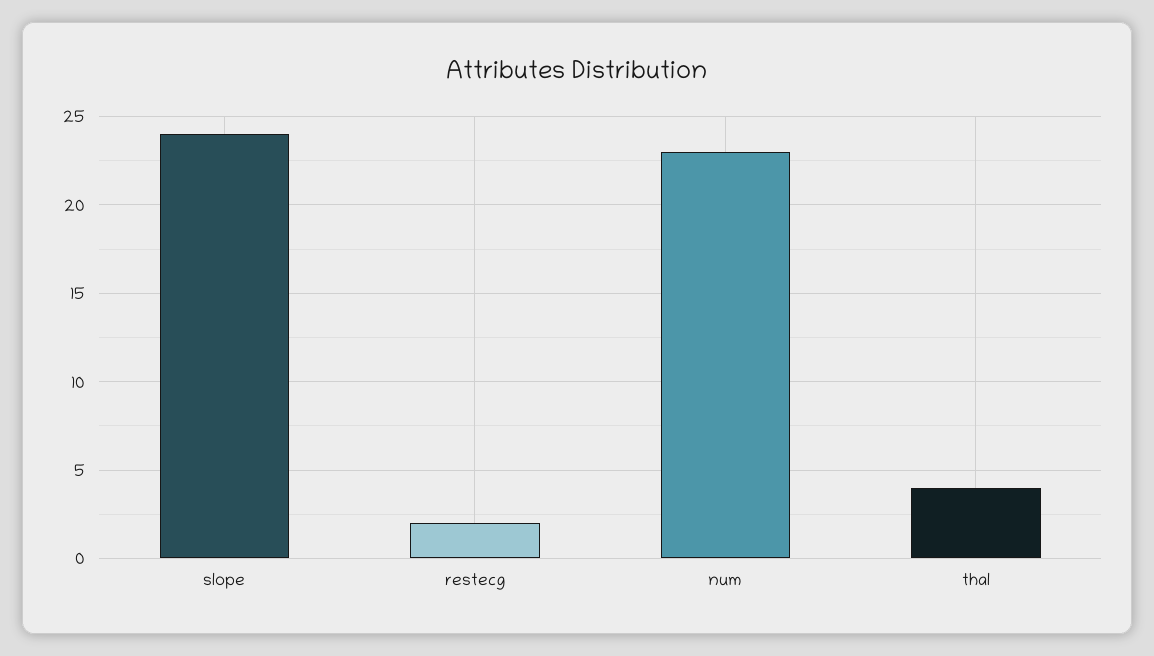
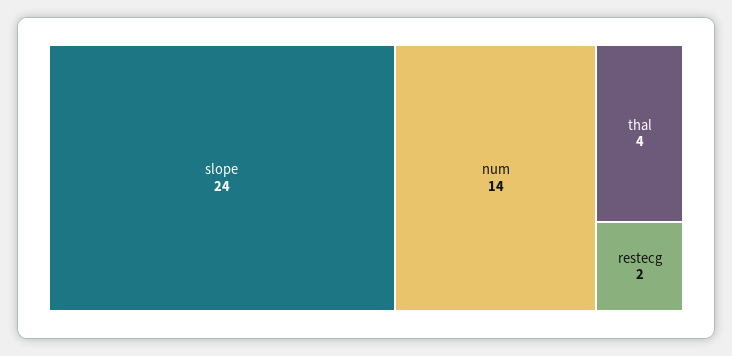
num: 23 -> 14

